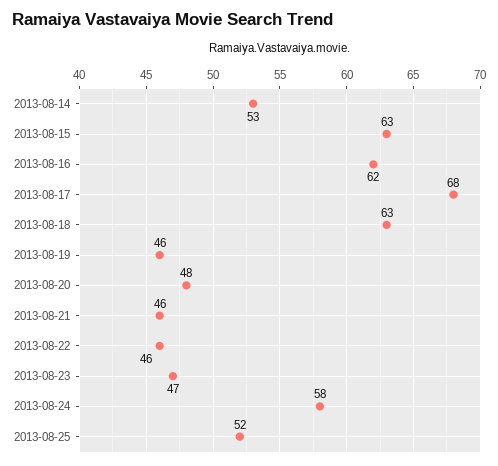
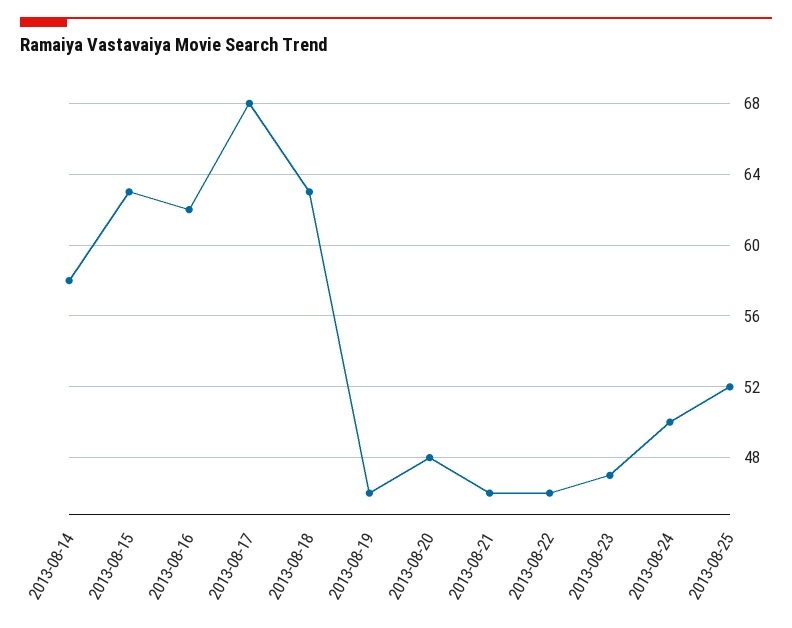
2013-08-14: 53 -> 58
2013-08-24: 58 -> 50

